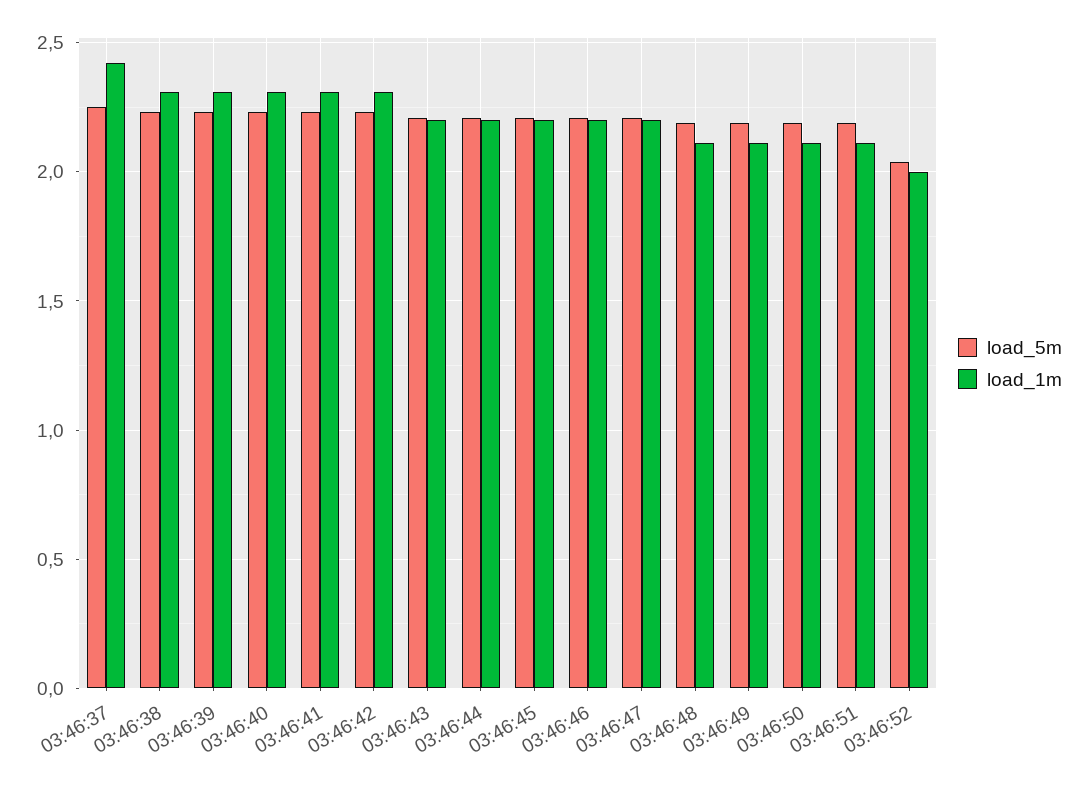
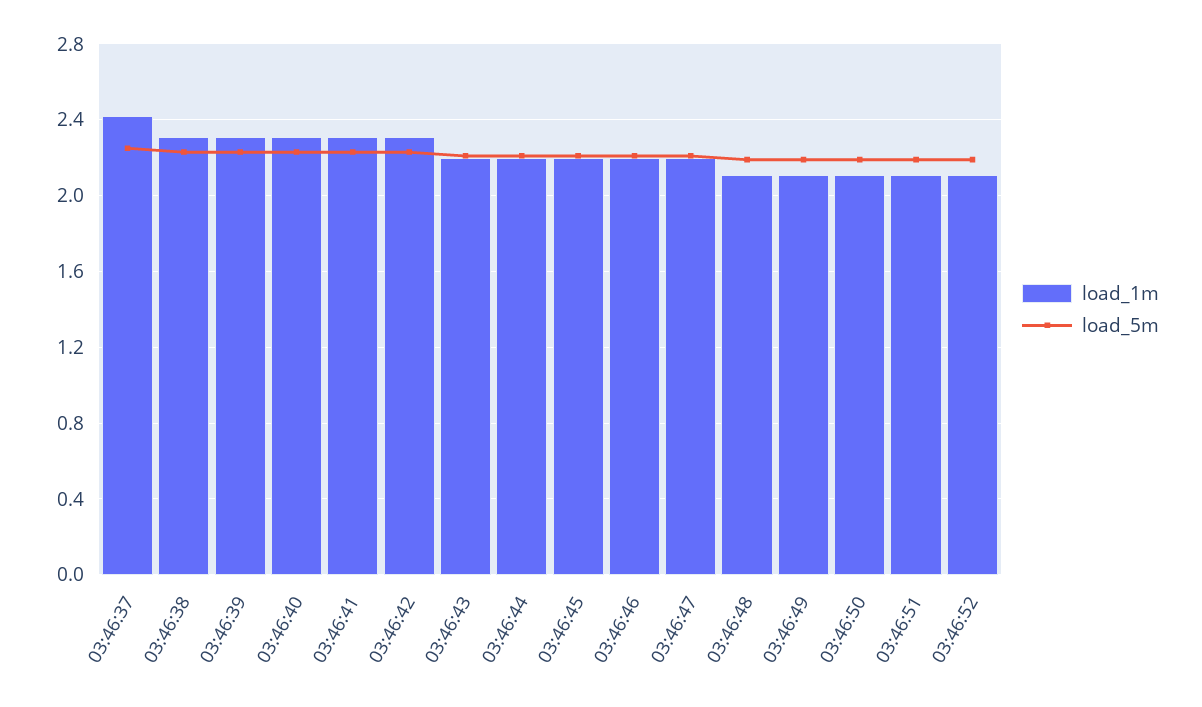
load_5m, 03:46:52: 2.05 -> 2.2
load_1m, 03:46:52: 2 -> 2.1

